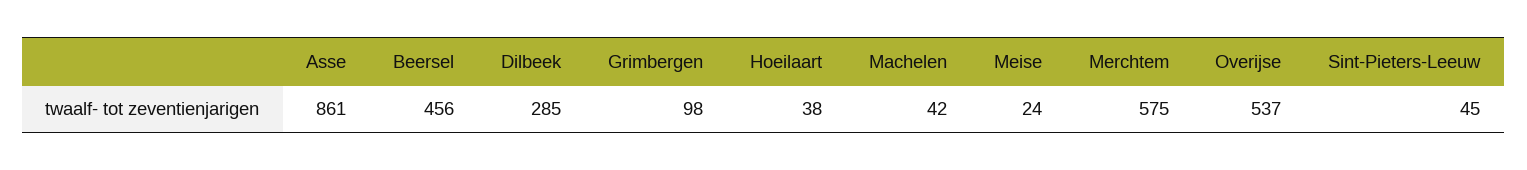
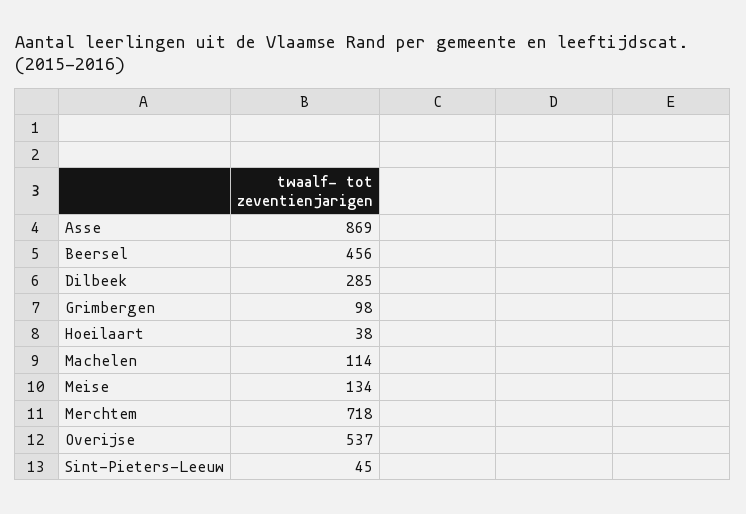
Asse: 861 -> 869
Machelen: 42 -> 114
Meise: 24 -> 134
Merchtem: 575 -> 718

